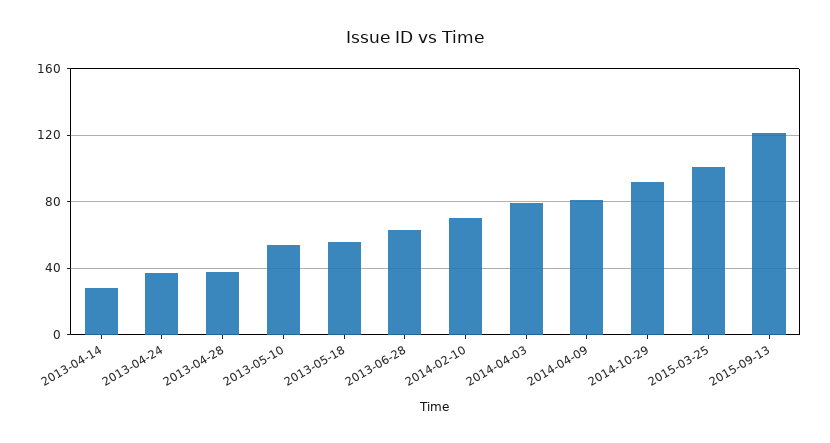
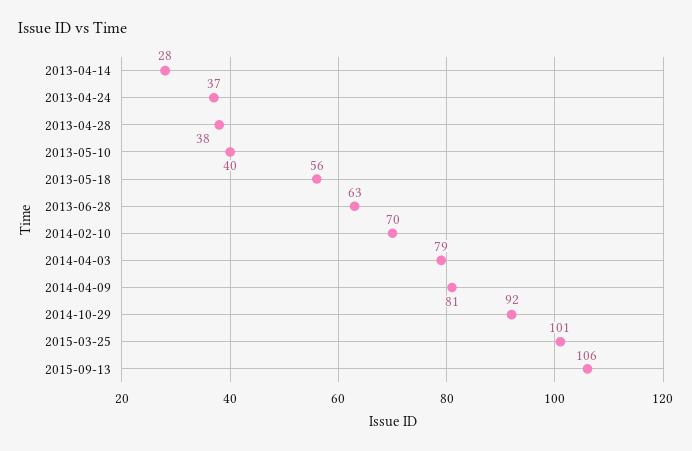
2013-05-10: 55 -> 40
2015-09-13: 120 -> 106

